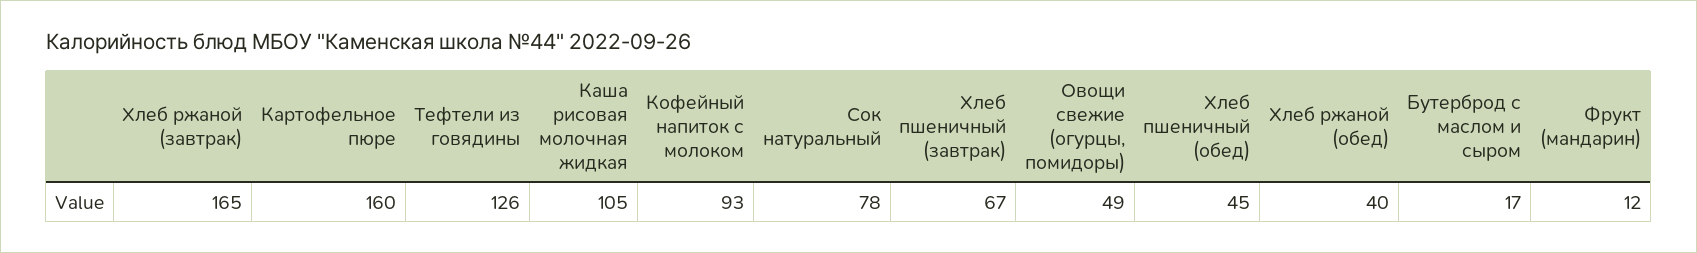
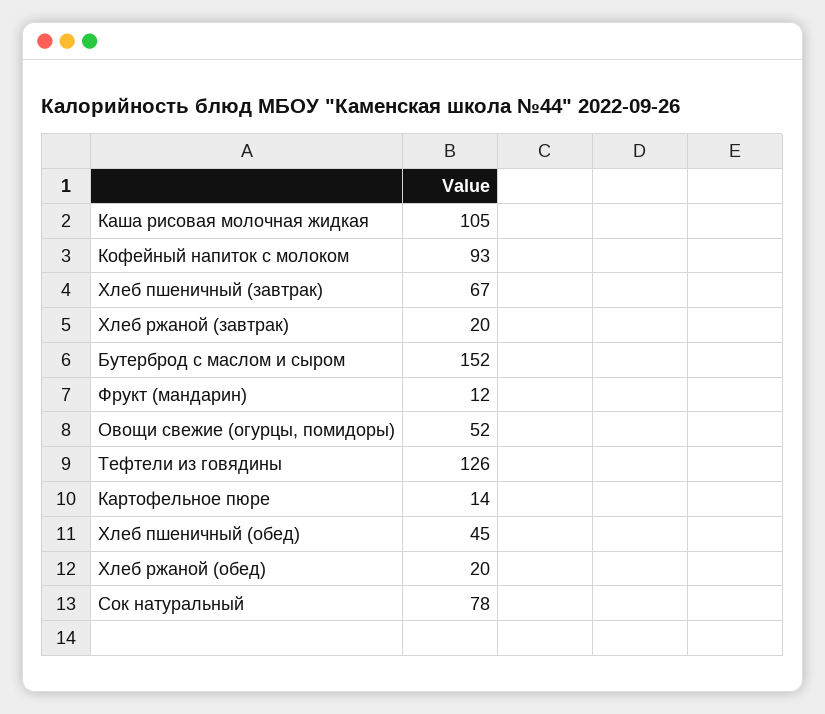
Хлеб ржаной (завтрак): 165 -> 20
Картофельное пюре: 160 -> 14
Овощи свежие (огурцы, помидоры): 49 -> 52
Хлеб ржаной (обед): 40 -> 20
Бутерброд с маслом и сыром: 17 -> 152

